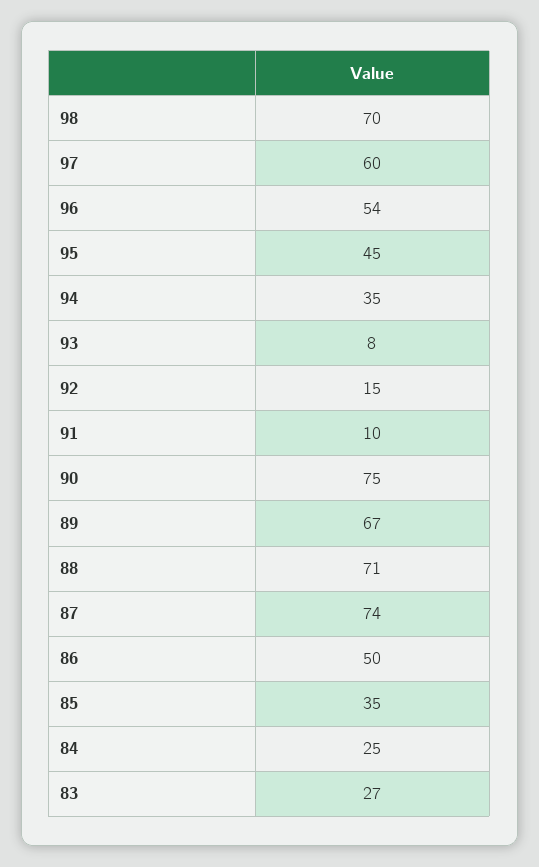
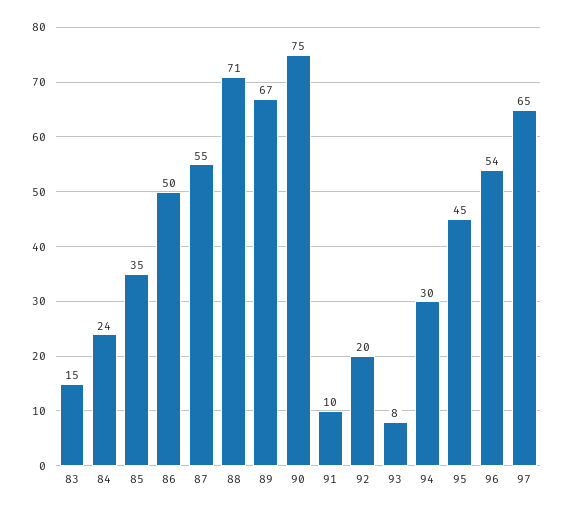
98: 70 -> none
97: 60 -> 65
94: 35 -> 30
92: 15 -> 20
87: 74 -> 55
84: 25 -> 24
83: 27 -> 15

